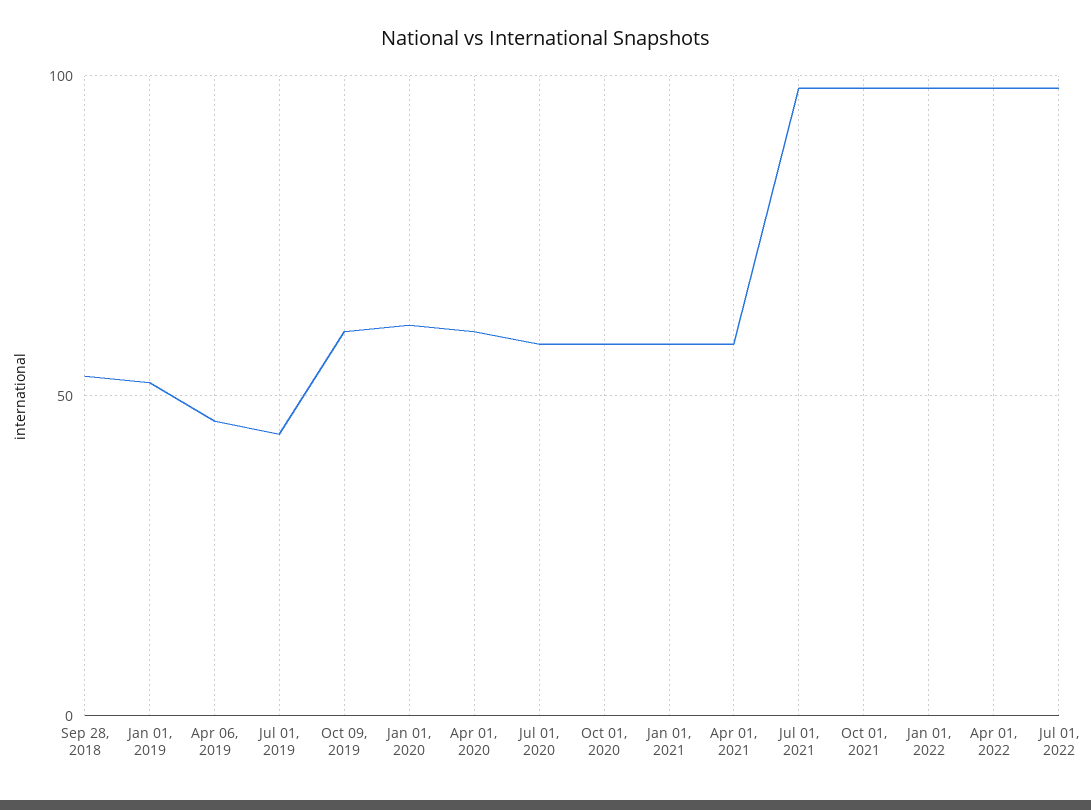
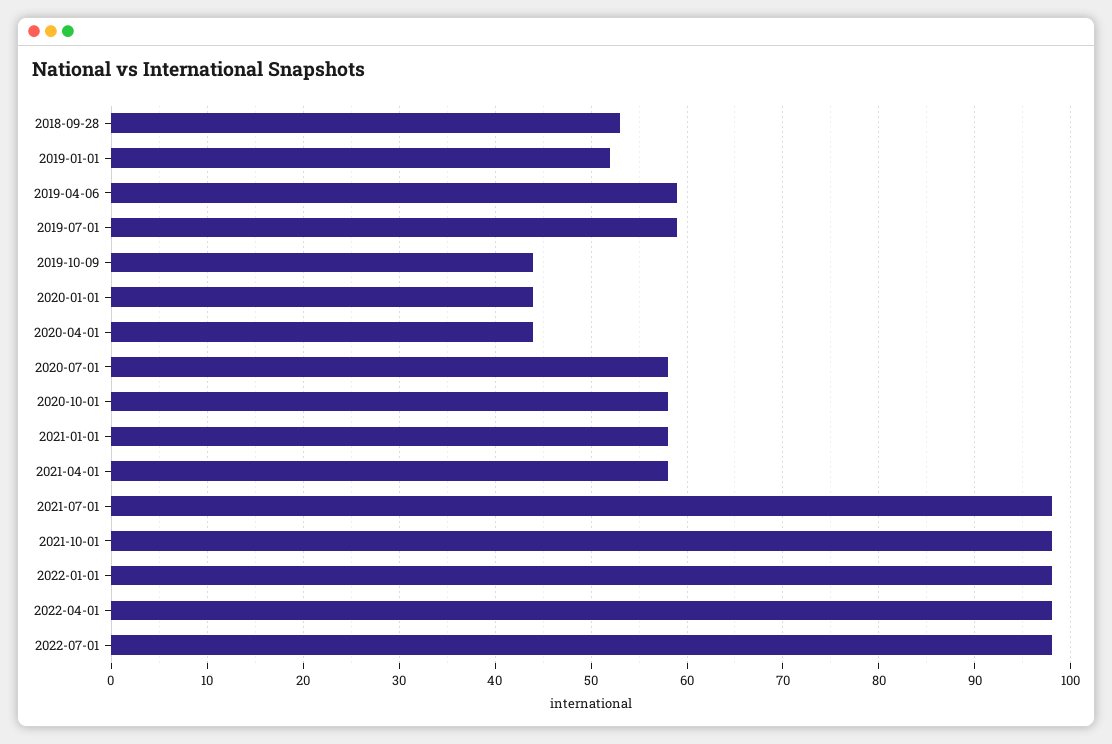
Apr 06, 2019: 45 -> 59
Jul 01, 2019: 45 -> 59
Oct 09, 2019: 60 -> 44
Jan 01, 2020: 60 -> 44
Apr 01, 2020: 60 -> 44

